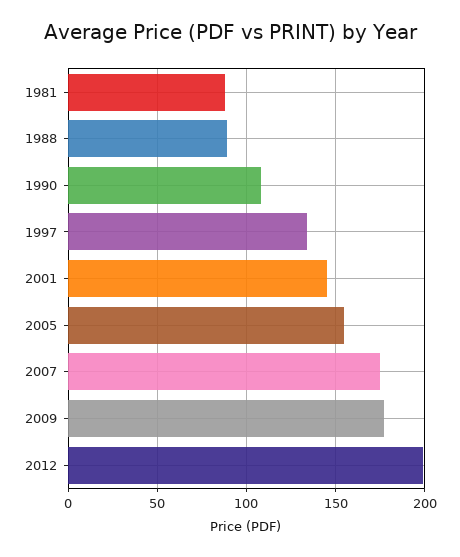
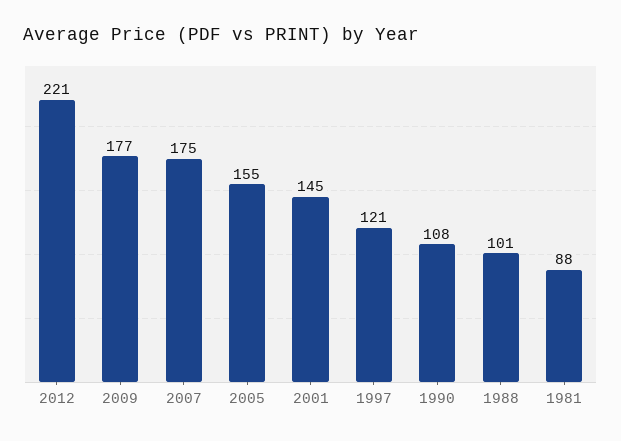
1988: 90 -> 101
1997: 135 -> 121
2012: 200 -> 221

